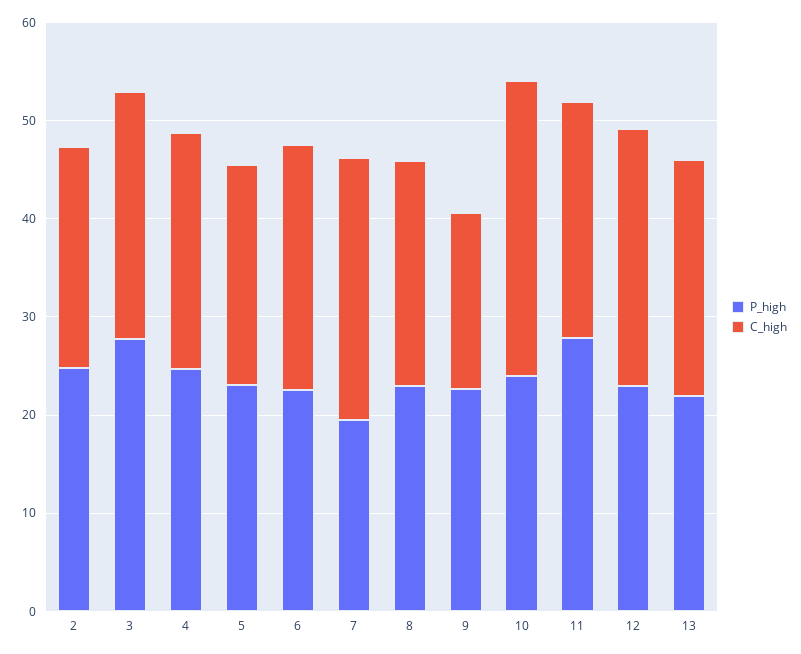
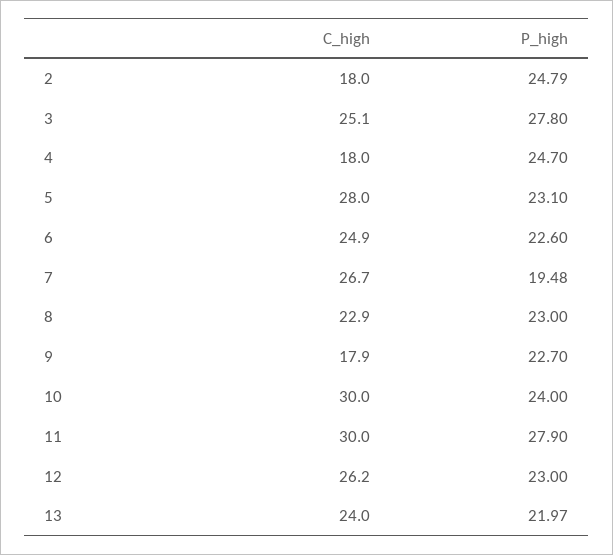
C_high, 2: 22 -> 18
C_high, 4: 24 -> 18
C_high, 5: 22 -> 28
C_high, 11: 24 -> 30

